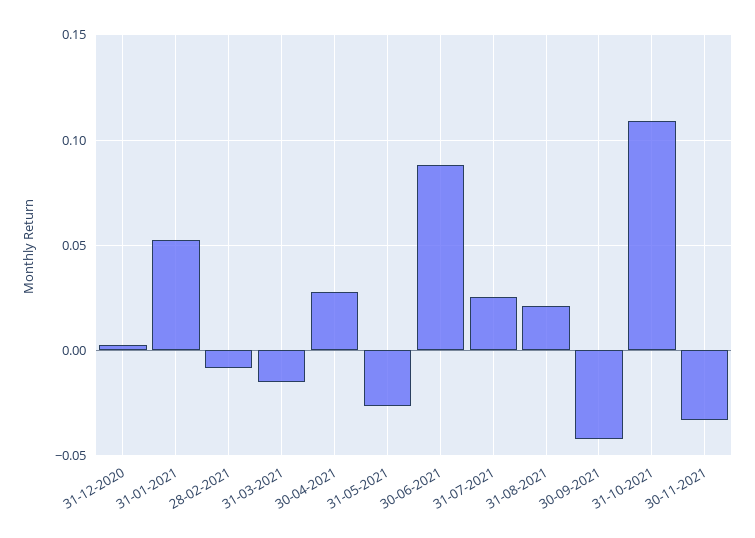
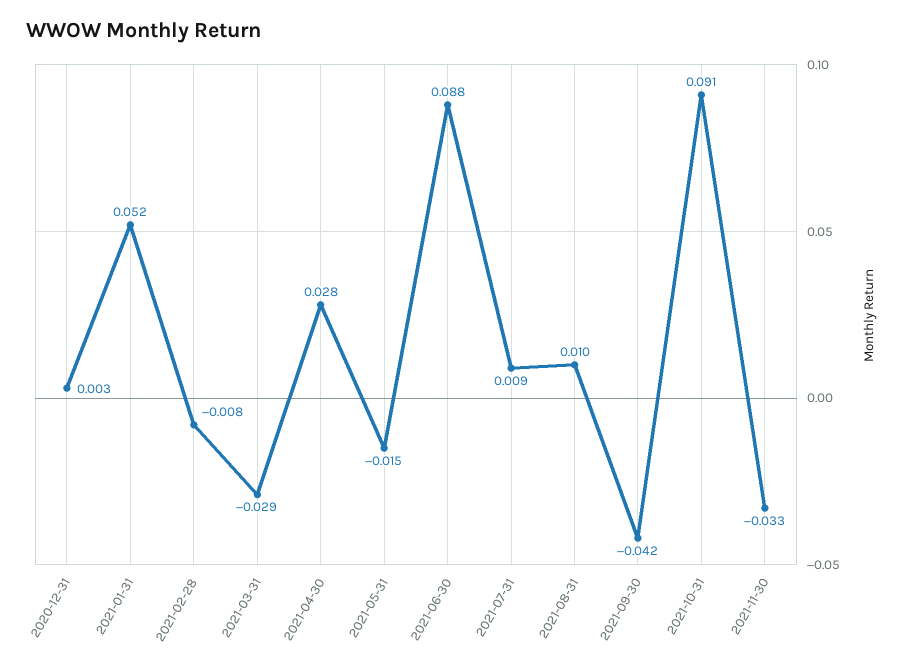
31-03-2021: -0.015 -> -0.029
31-05-2021: -0.025 -> -0.015
31-07-2021: 0.025 -> 0.009
31-08-2021: 0.02 -> 0.01
31-10-2021: 0.11 -> 0.091

